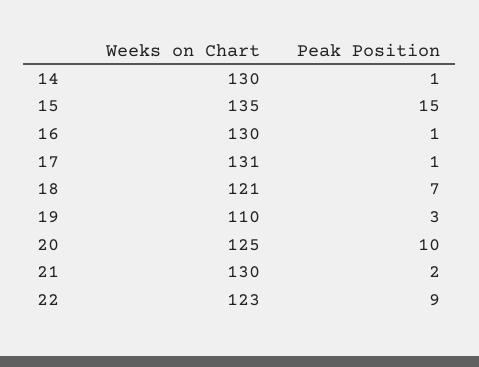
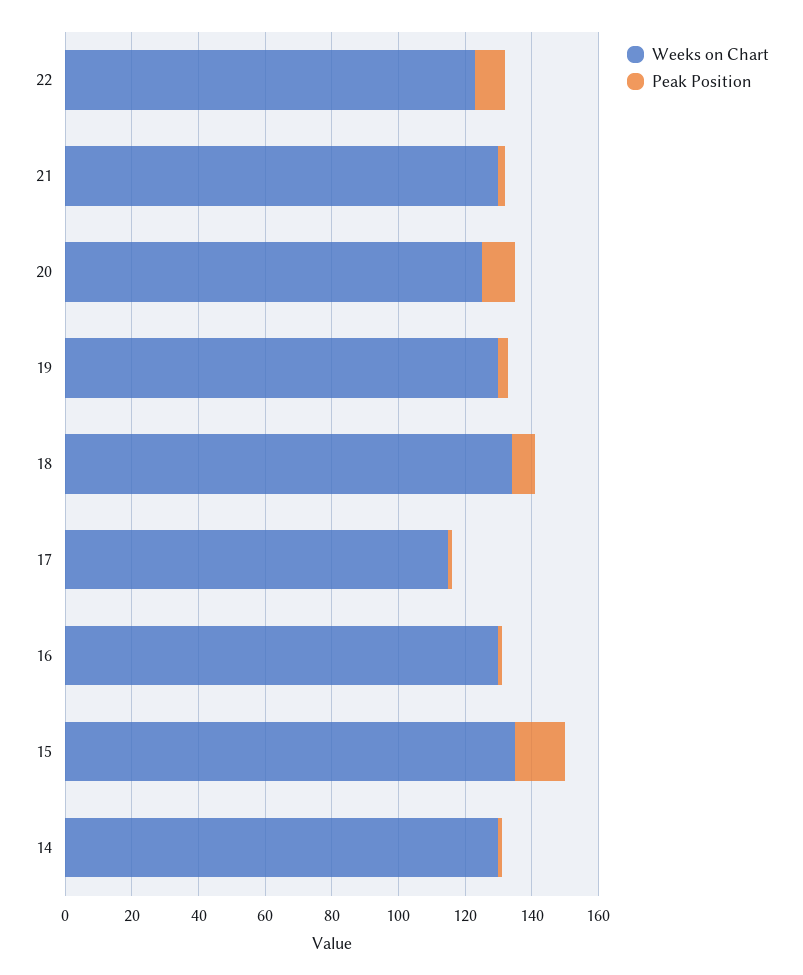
Weeks on Chart, 17: 131 -> 115
Weeks on Chart, 18: 121 -> 135
Weeks on Chart, 19: 110 -> 130

